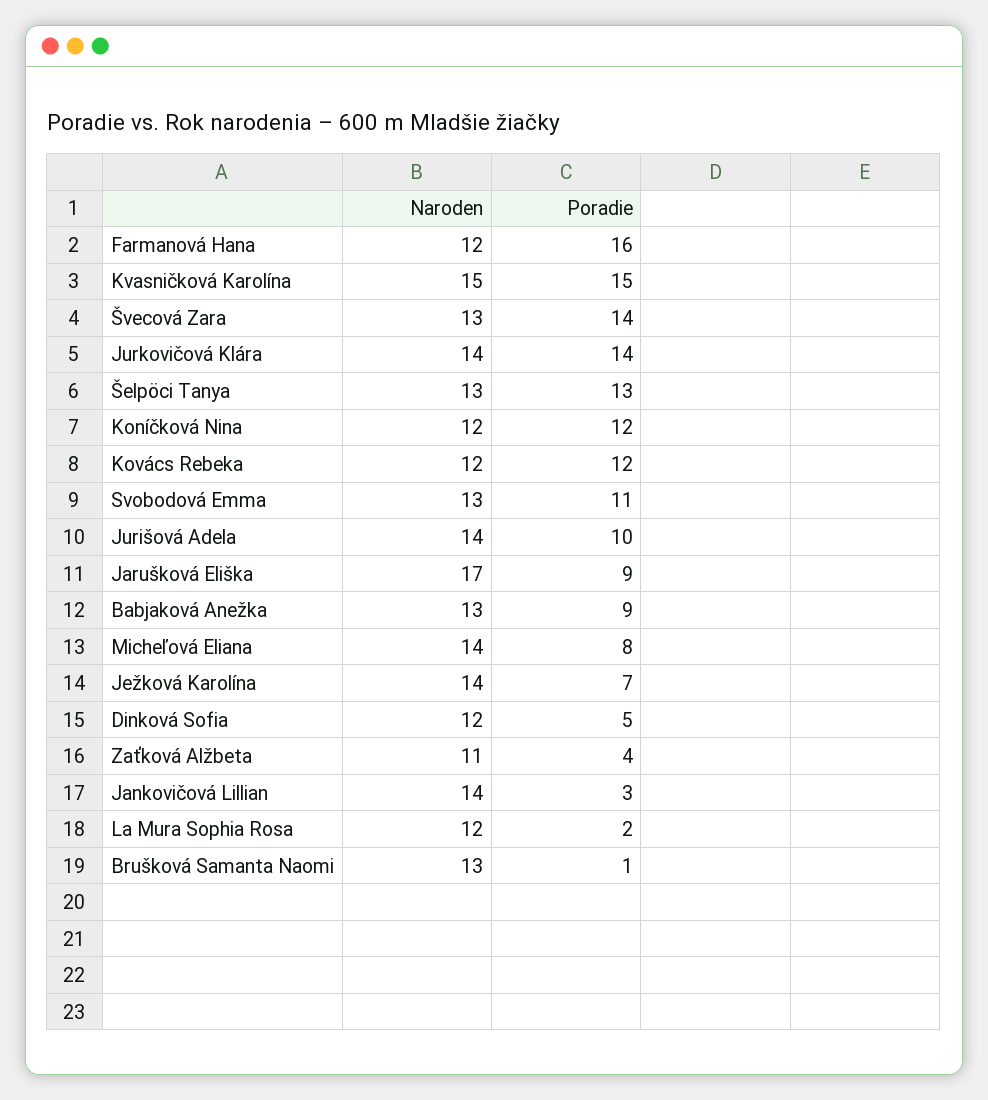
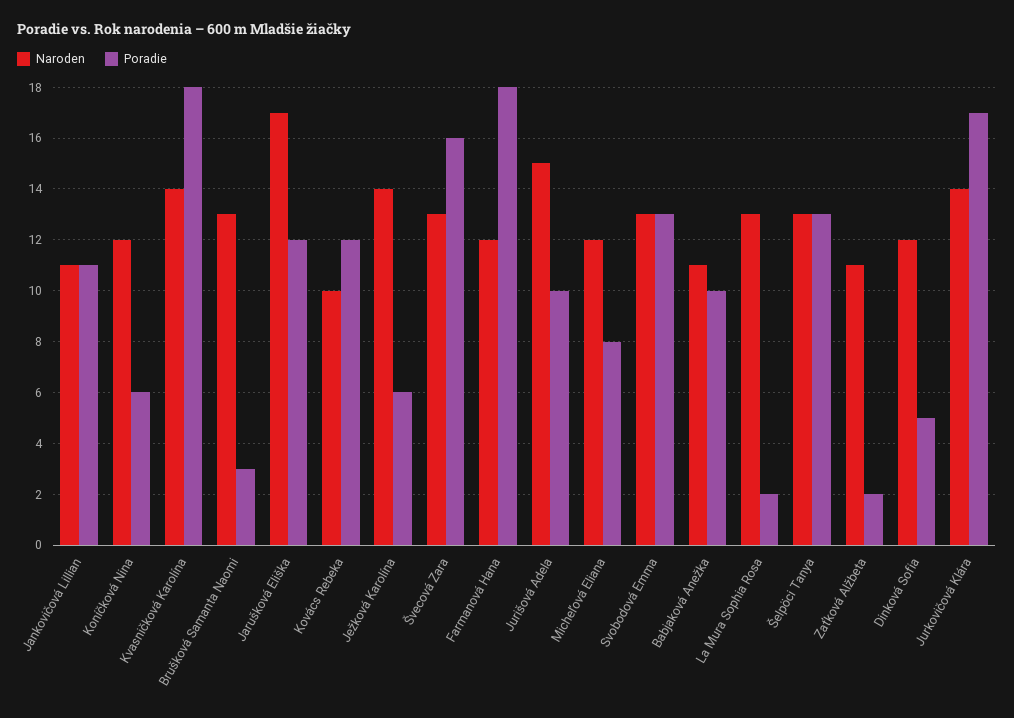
Poradie, Farmanová Hana: 16 -> 18
Naroden, Kvasničková Karolína: 15 -> 14
Poradie, Kvasničková Karolína: 15 -> 18
Poradie, Švecová Zara: 14 -> 16
Poradie, Jurkovičová Klára: 14 -> 17
Poradie, Koníčková Nina: 12 -> 6
Naroden, Kovács Rebeka: 12 -> 10
Poradie, Svobodová Emma: 11 -> 13
Naroden, Jurišová Adela: 14 -> 15
Poradie, Jarušková Eliška: 9 -> 12
Naroden, Babjaková Anežka: 13 -> 11
Poradie, Babjaková Anežka: 9 -> 10
Naroden, Micheľová Eliana: 14 -> 12
Poradie, Ježková Karolína: 7 -> 6
Poradie, Zaťková Alžbeta: 4 -> 2
Naroden, Jankovičová Lillian: 14 -> 11
Poradie, Jankovičová Lillian: 3 -> 11
Naroden, La Mura Sophia Rosa: 12 -> 13
Poradie, Brušková Samanta Naomi: 1 -> 3

